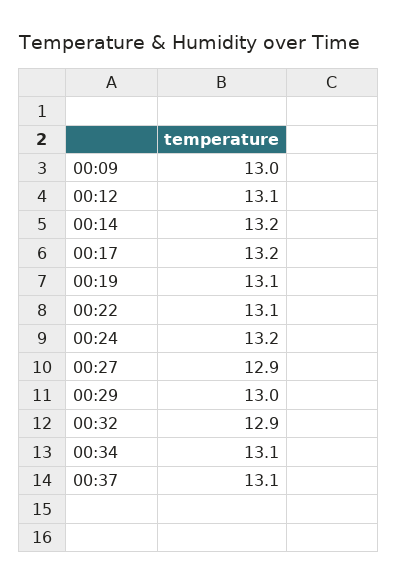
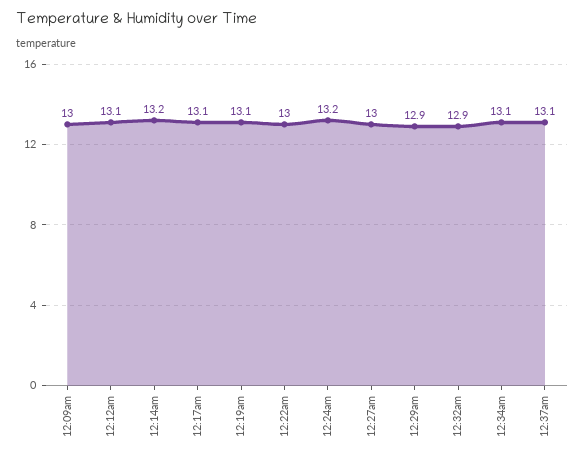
00:17: 13.2 -> 13.1
00:22: 13.1 -> 13
00:27: 12.9 -> 13
00:29: 13 -> 12.9

